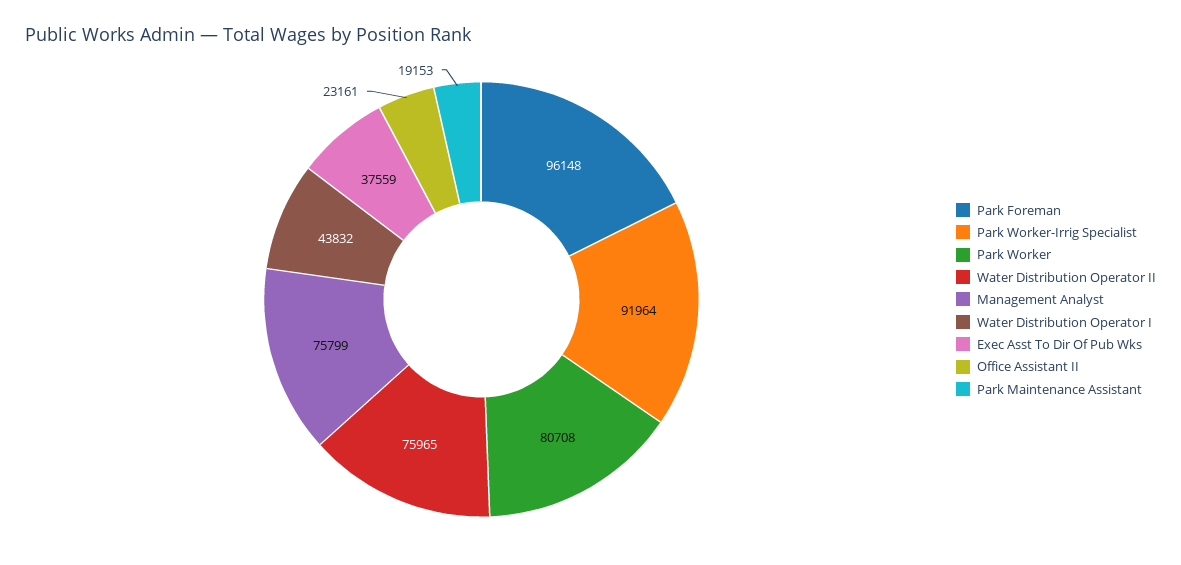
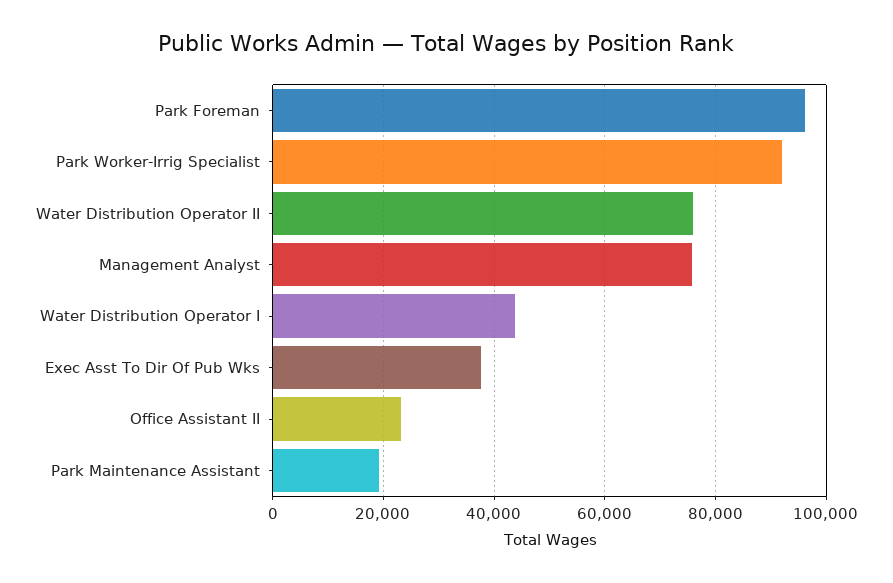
Park Worker: 80708 -> none

